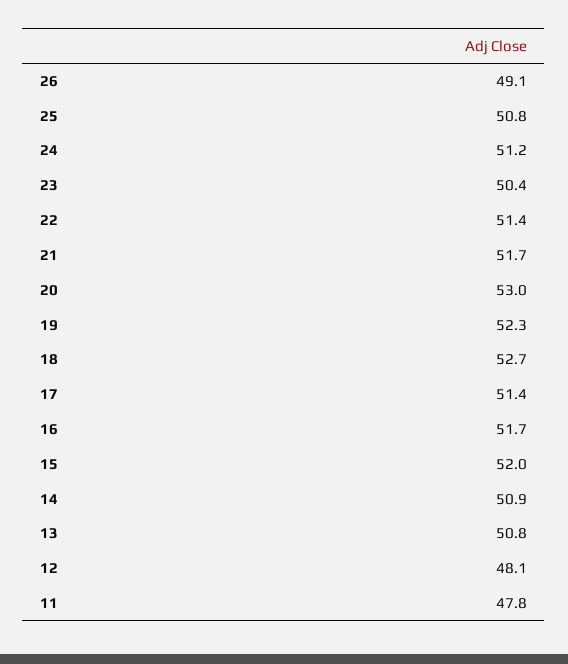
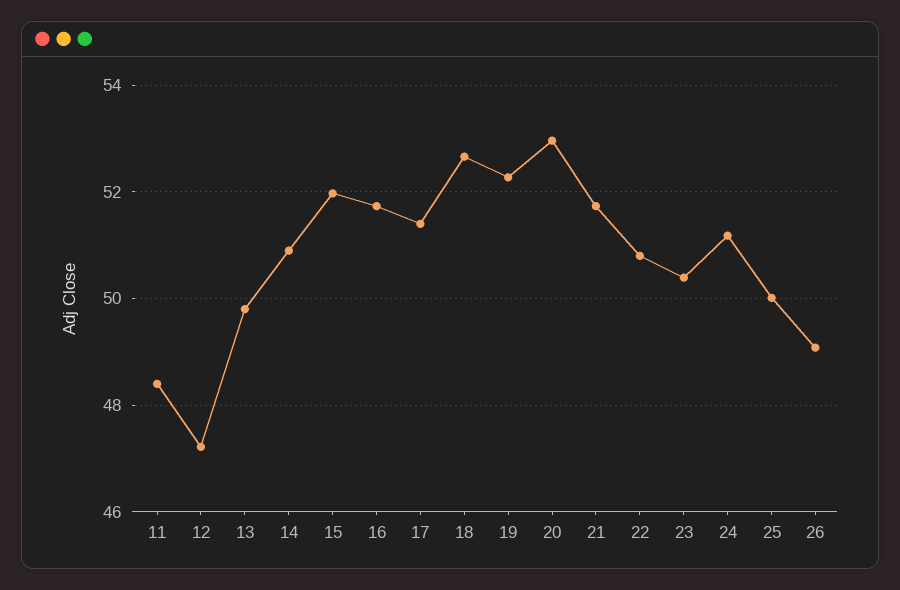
25: 50.8 -> 50
22: 51.4 -> 50.8
13: 50.8 -> 49.8
12: 48.1 -> 47.2
11: 47.8 -> 48.4

